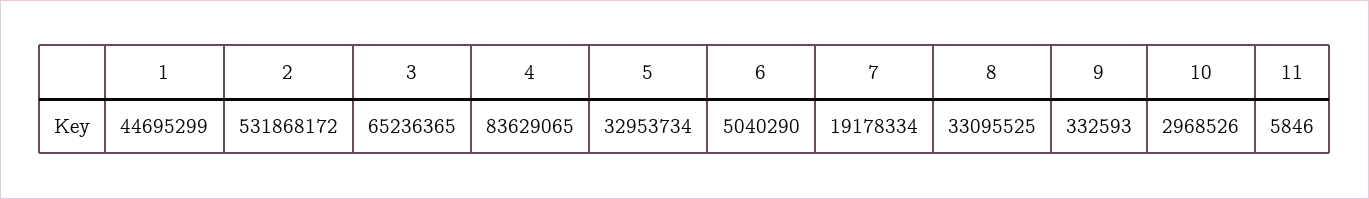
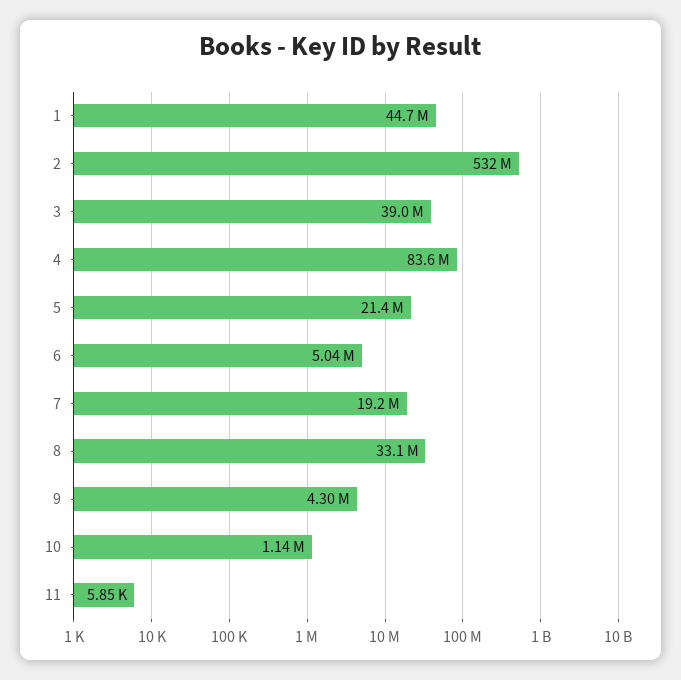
3: 65236365 -> 39000000
5: 32953734 -> 21400000
9: 332593 -> 4300000
10: 2968526 -> 1140000

